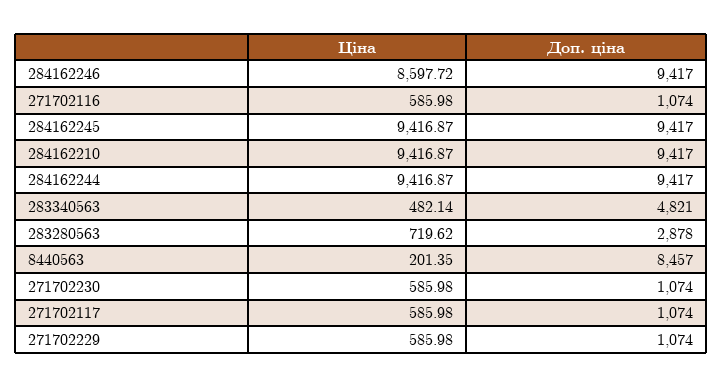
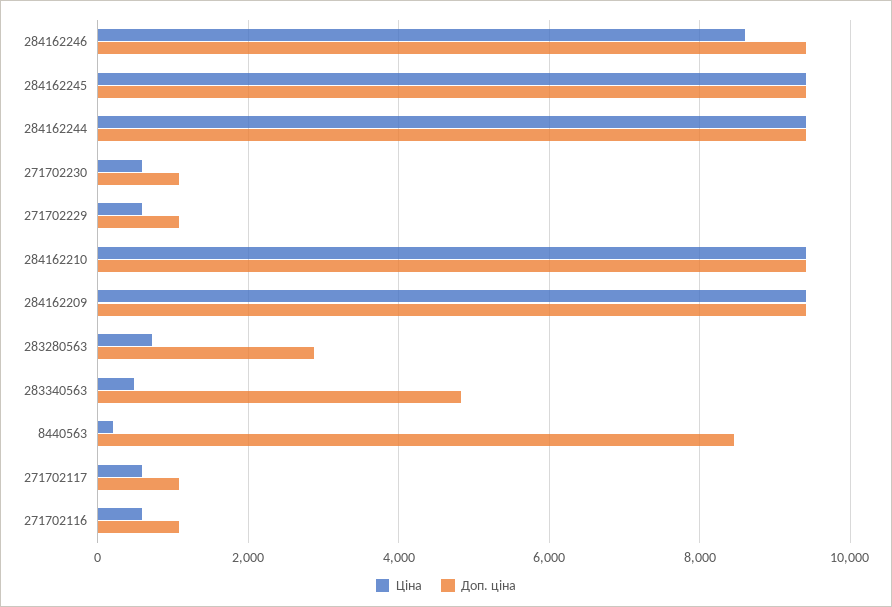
Ціна, 284162209: none -> 9400
Доп. ціна, 284162209: none -> 9400

